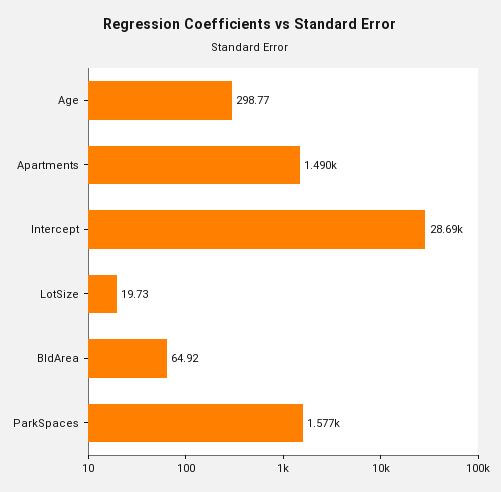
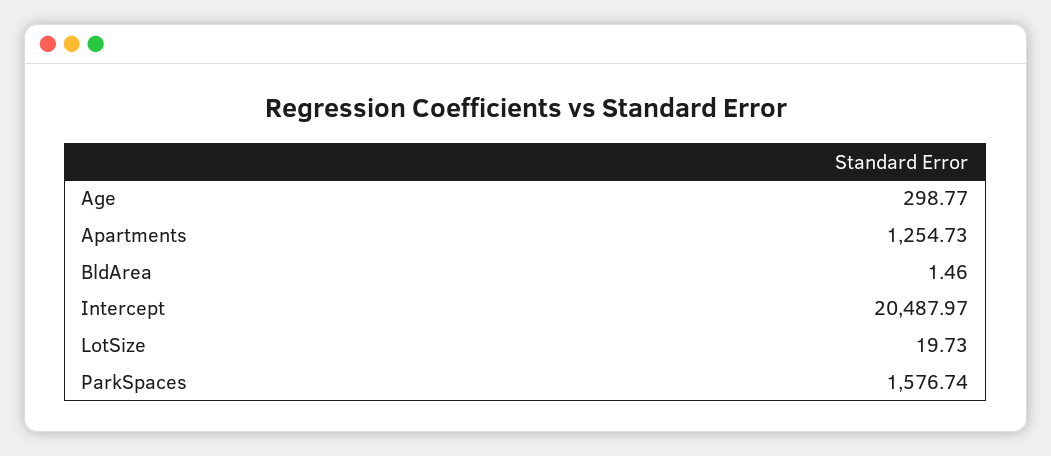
Apartments: 1490 -> 1254.73
Intercept: 28690 -> 20487.97
BldArea: 64.92 -> 1.46

